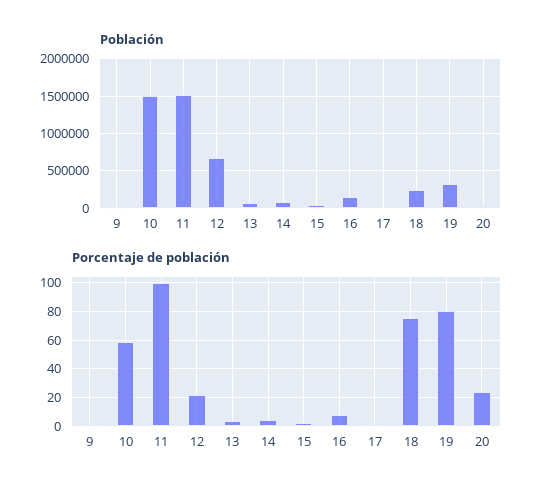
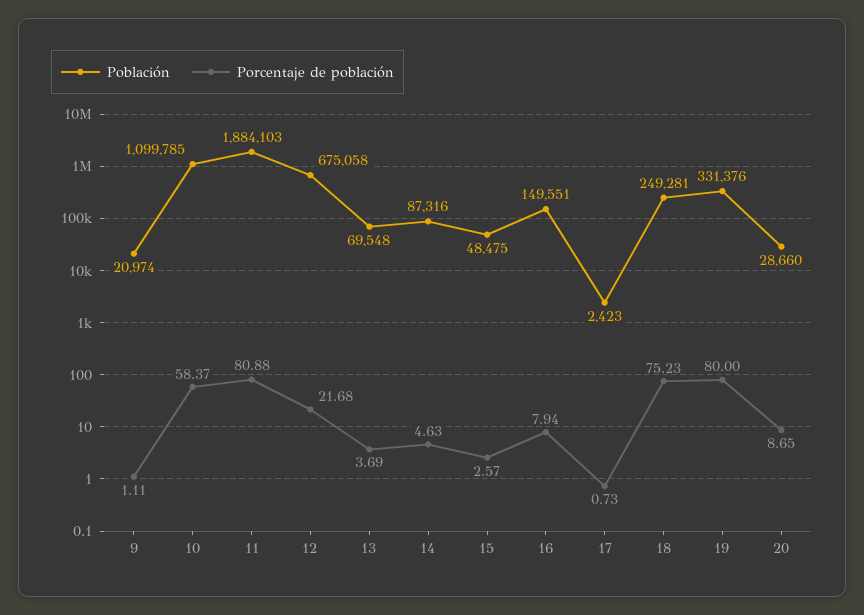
Población, 10: 1500000 -> 1099785
Población, 11: 1500000 -> 1884103
Porcentaje de población, 11: 100 -> 80.88
Porcentaje de población, 20: 25 -> 8.65

